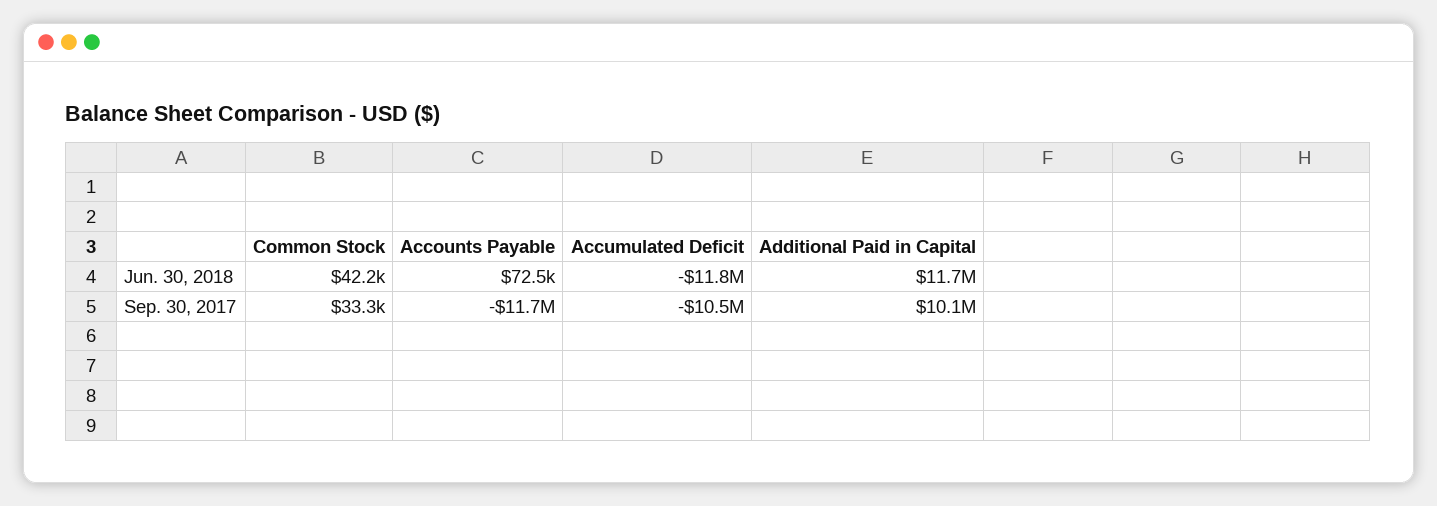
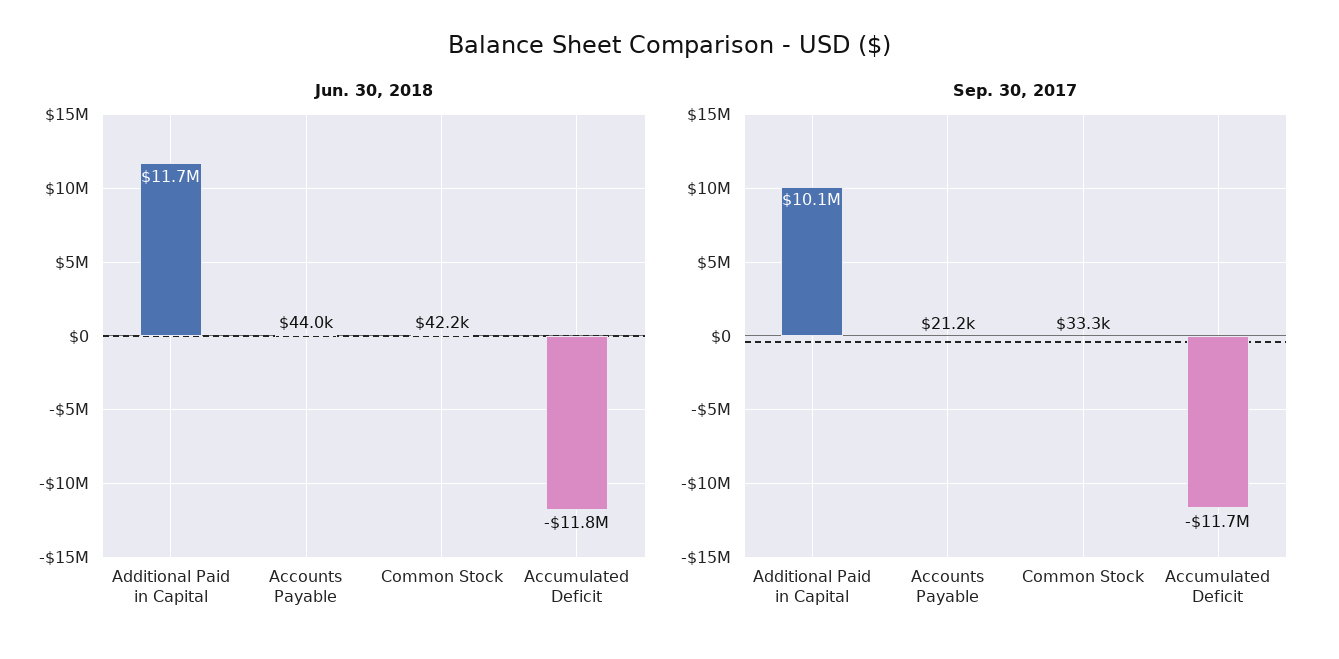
Jun. 30, 2018, Accounts Payable: 72500 -> 44000
Sep. 30, 2017, Accounts Payable: -11700000 -> 21200
Sep. 30, 2017, Accumulated Deficit: -10500000 -> -11700000

